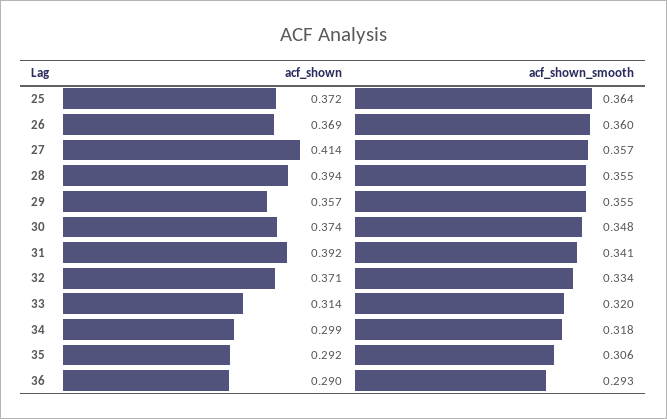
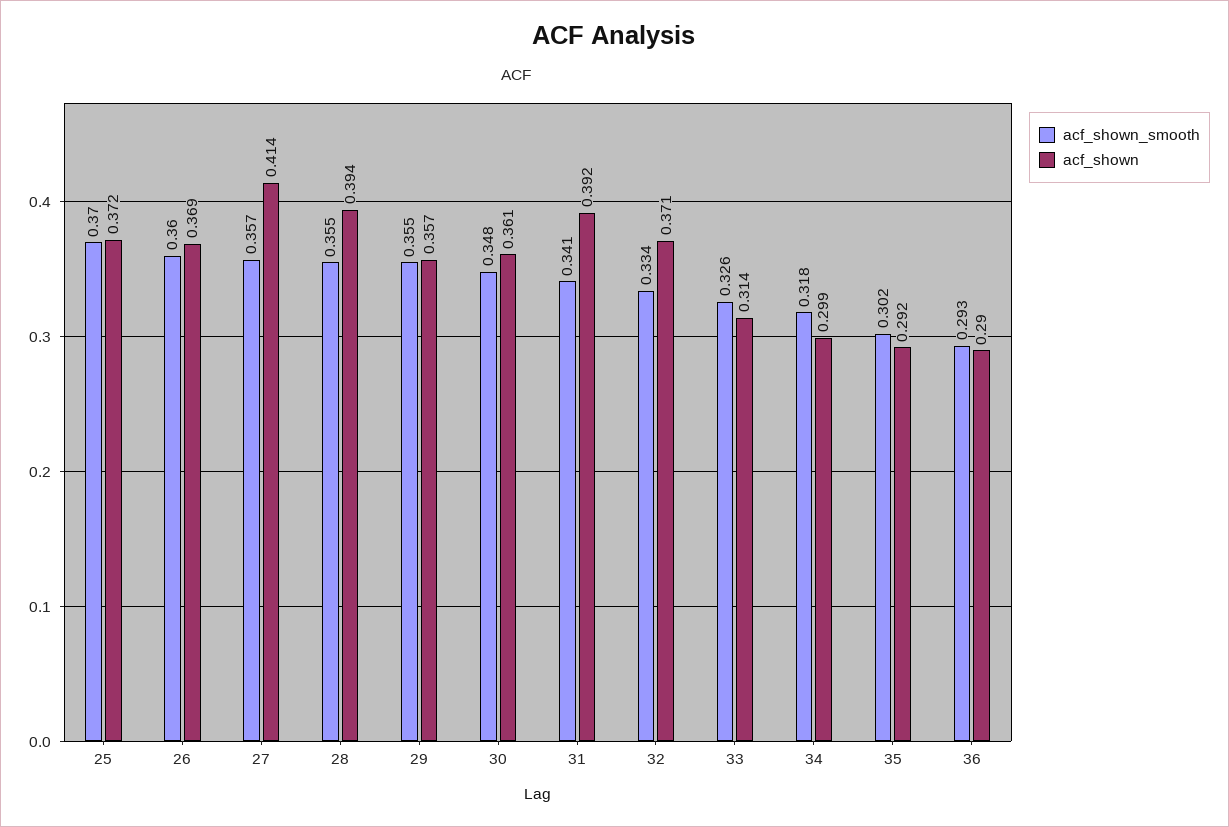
acf_shown_smooth, 25: 0.364 -> 0.37
acf_shown, 30: 0.374 -> 0.361
acf_shown_smooth, 33: 0.32 -> 0.326
acf_shown_smooth, 35: 0.306 -> 0.302

